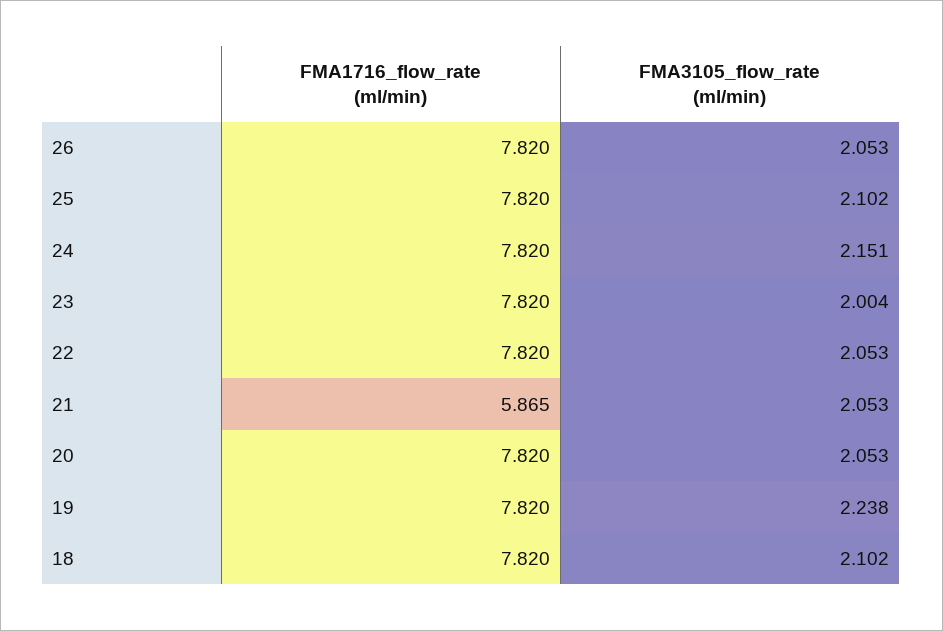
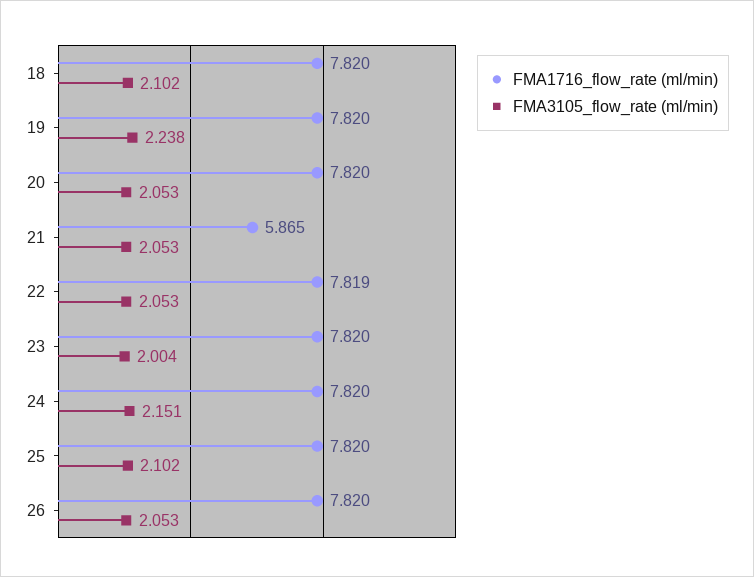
FMA1716_flow_rate (ml/min), 22: 7.82 -> 7.819

